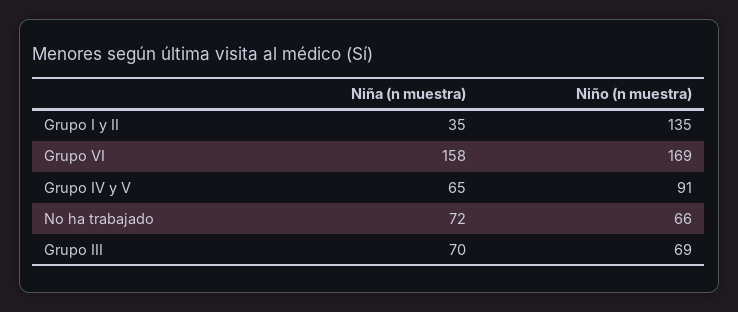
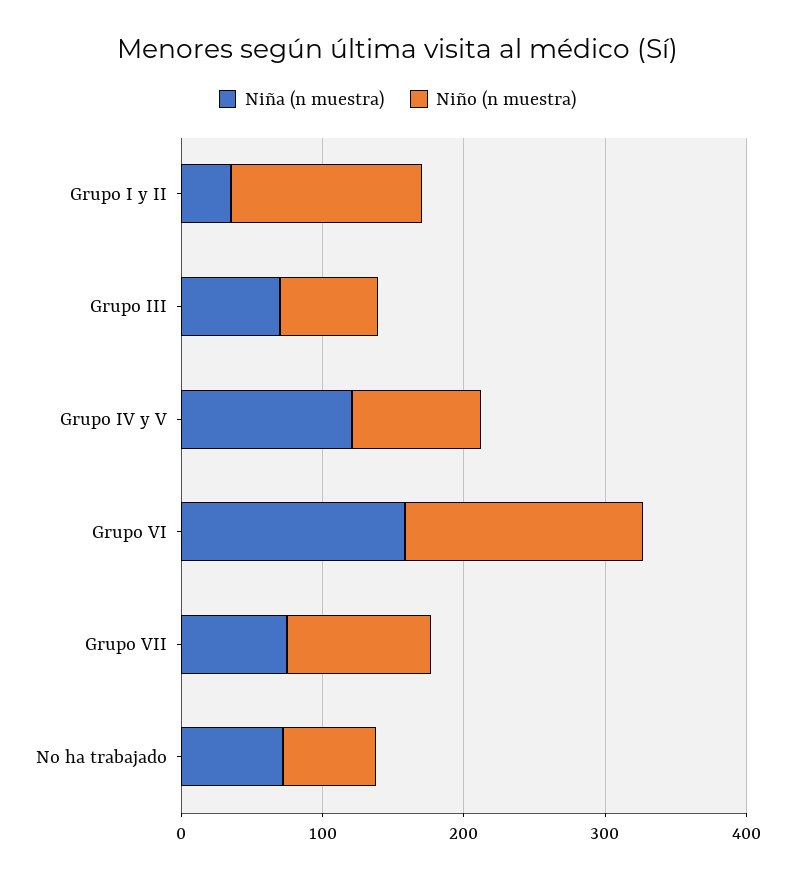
Niña (n muestra), Grupo IV y V: 65 -> 120
Niña (n muestra), Grupo VII: none -> 80
Niño (n muestra), Grupo VII: none -> 100

